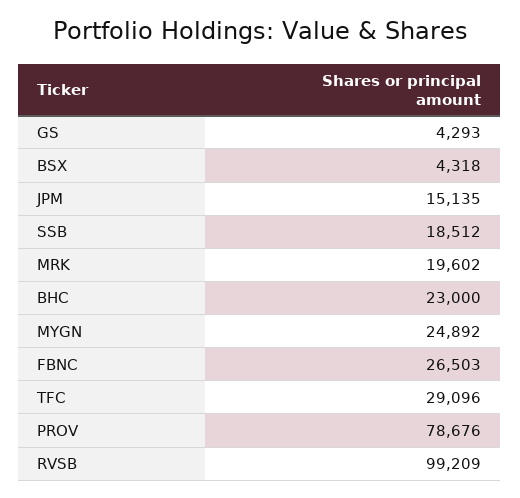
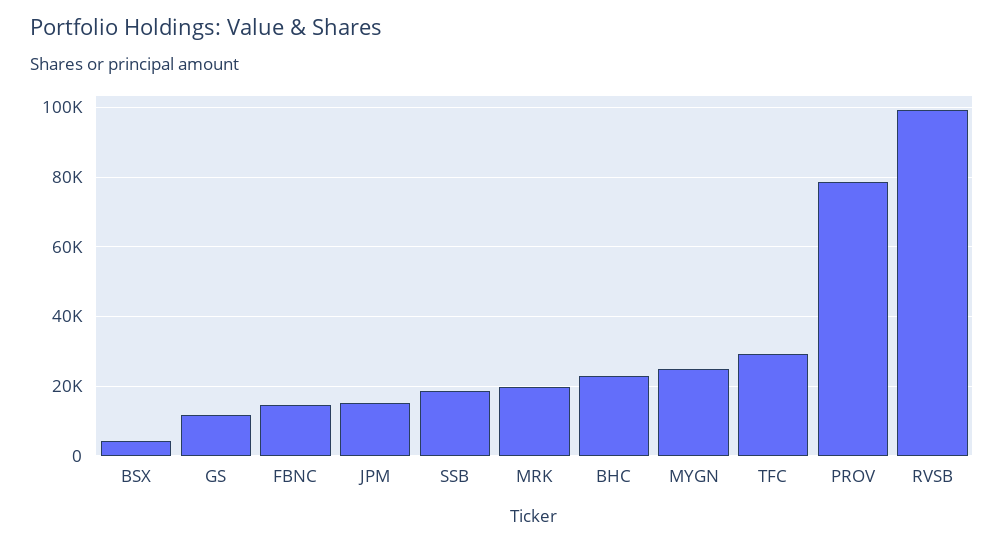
GS: 4293 -> 12000
FBNC: 26503 -> 14000

